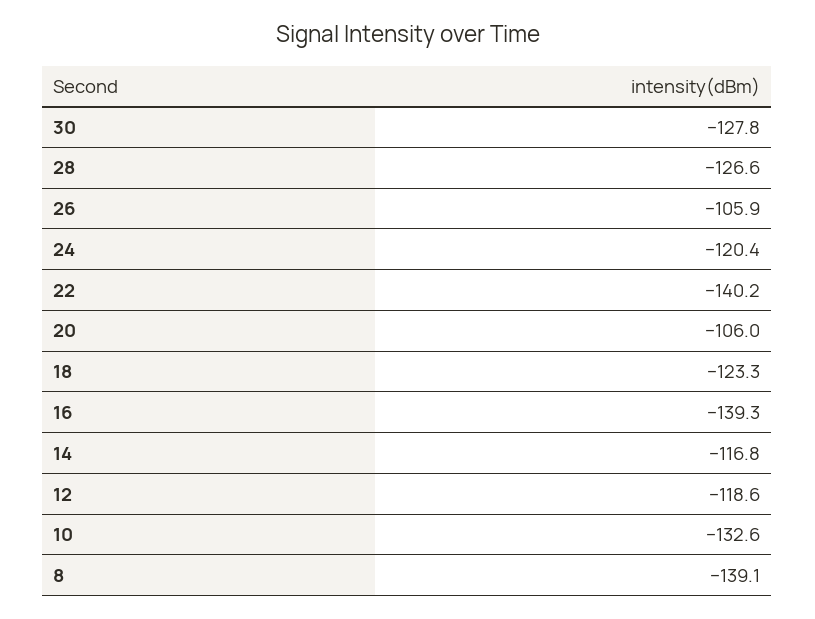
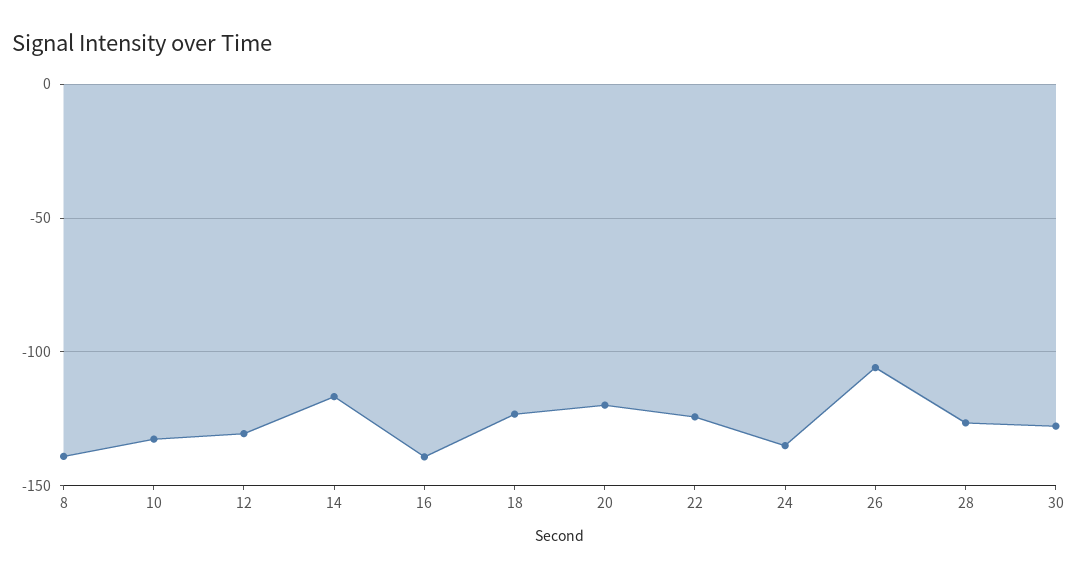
24: -120.4 -> -135
22: -140.2 -> -125
20: -106 -> -120
12: -118.6 -> -130

